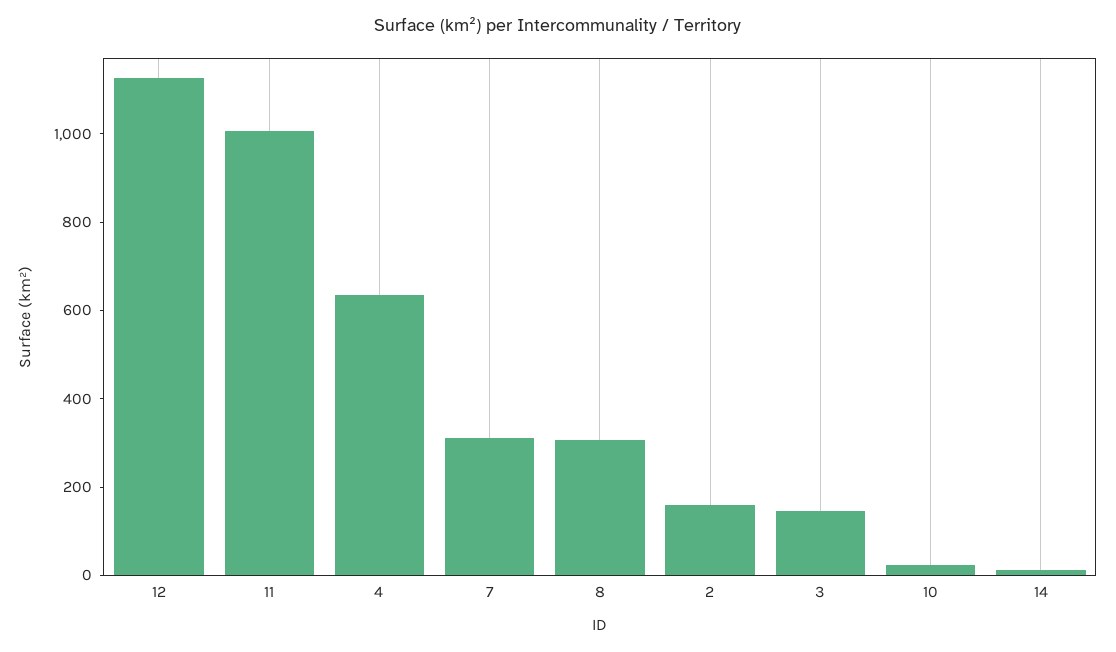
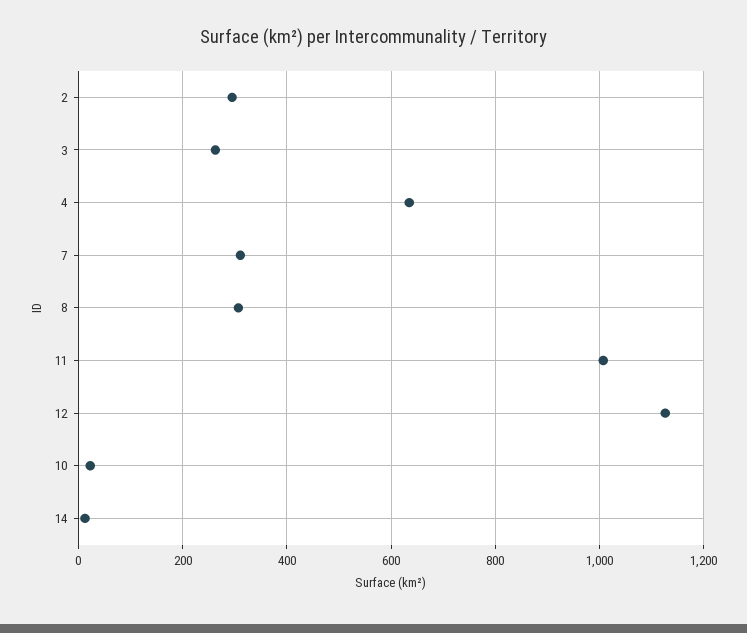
2: 150 -> 300
3: 150 -> 260

